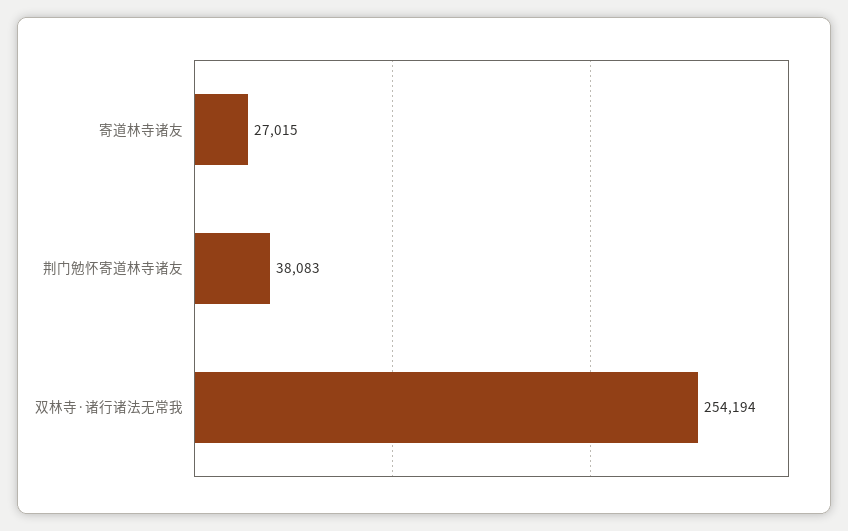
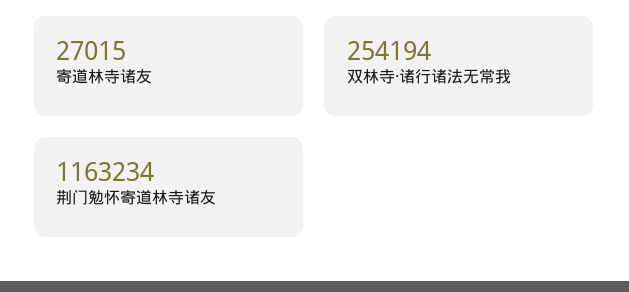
荆门勉怀寄道林寺诸友: 38083 -> 1163234

